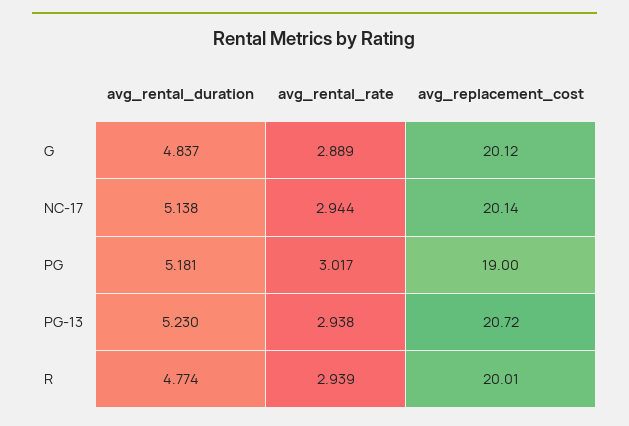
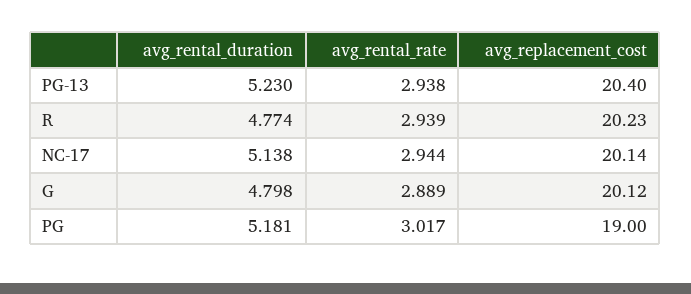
avg_rental_duration, G: 4.837 -> 4.798
avg_replacement_cost, PG-13: 20.72 -> 20.4
avg_replacement_cost, R: 20.01 -> 20.23

